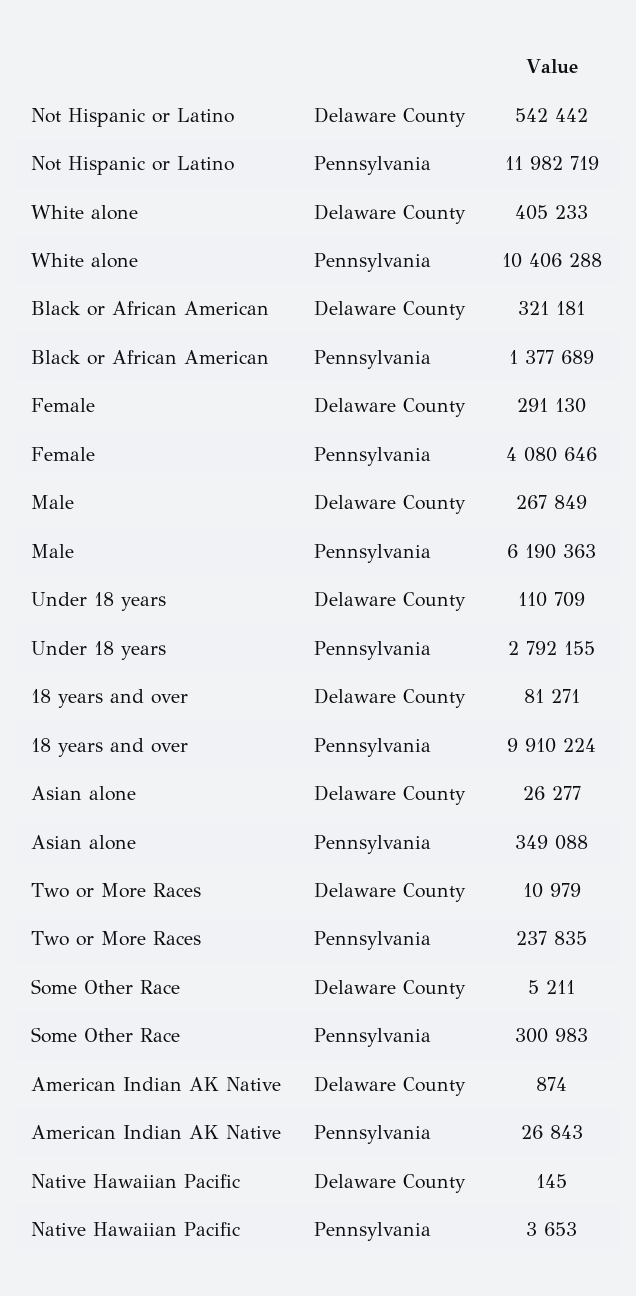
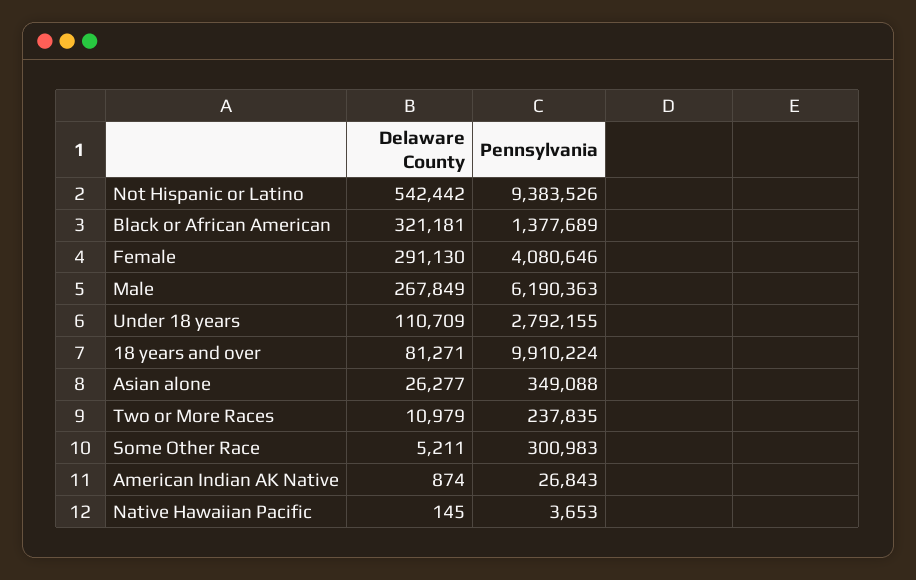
Not Hispanic or Latino, Pennsylvania: 11982719 -> 9383526
White alone, Delaware County: 405233 -> none
White alone, Pennsylvania: 10406288 -> none

